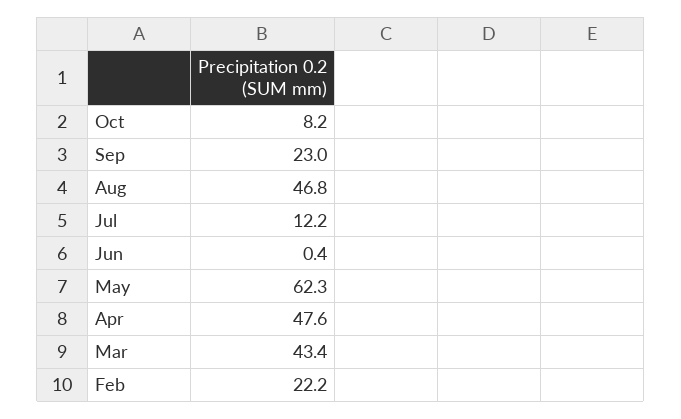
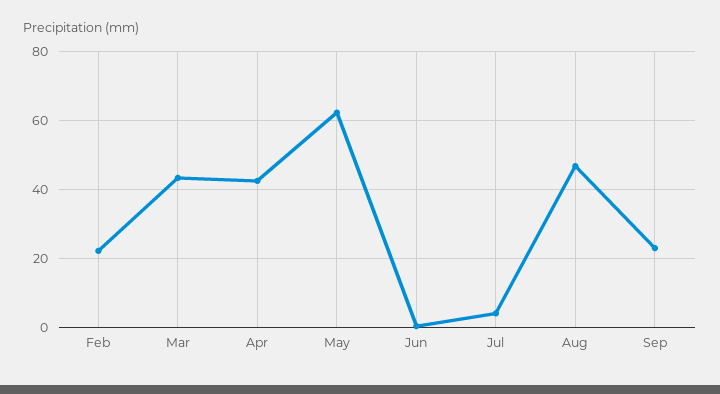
Oct: 8.2 -> none
Jul: 12.2 -> 4
Apr: 47.6 -> 42

